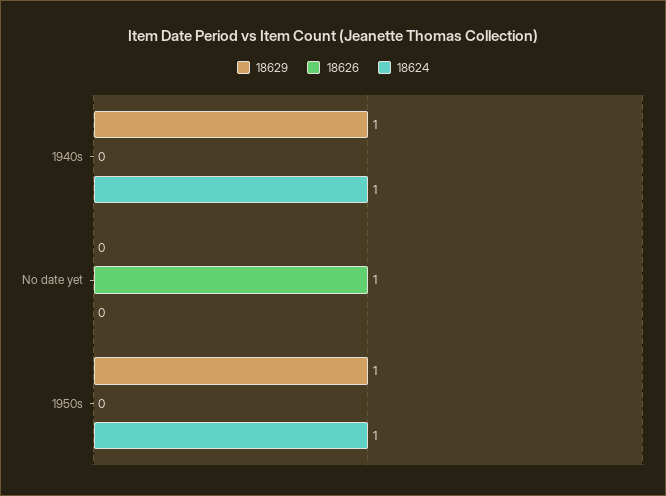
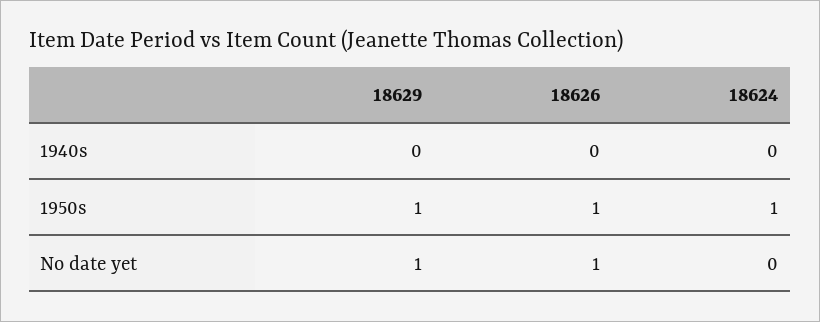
18629, 1940s: 1 -> 0
18624, 1940s: 1 -> 0
18629, No date yet: 0 -> 1
18626, 1950s: 0 -> 1

